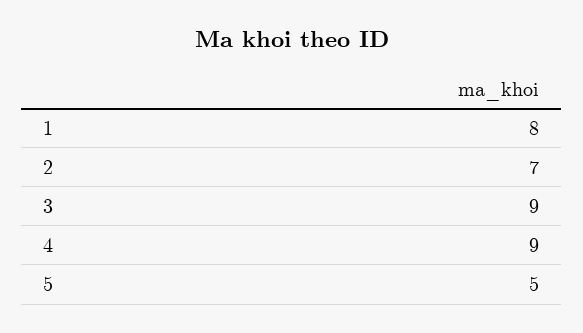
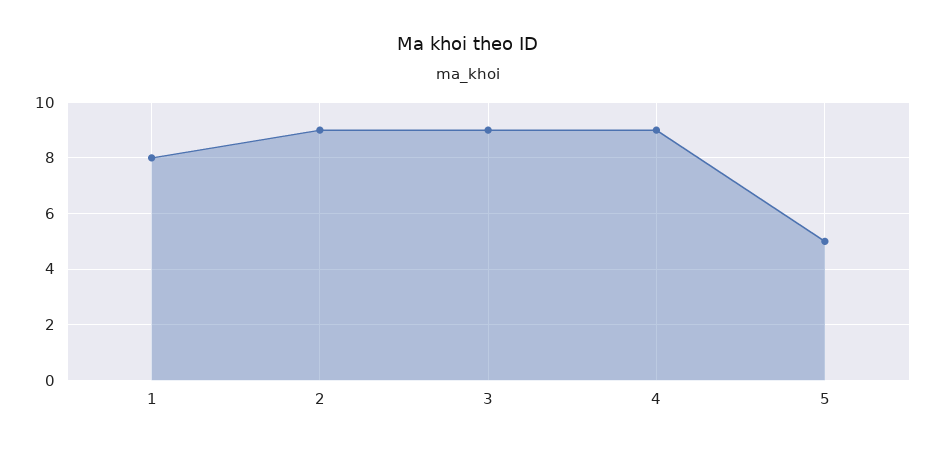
2: 7 -> 9

